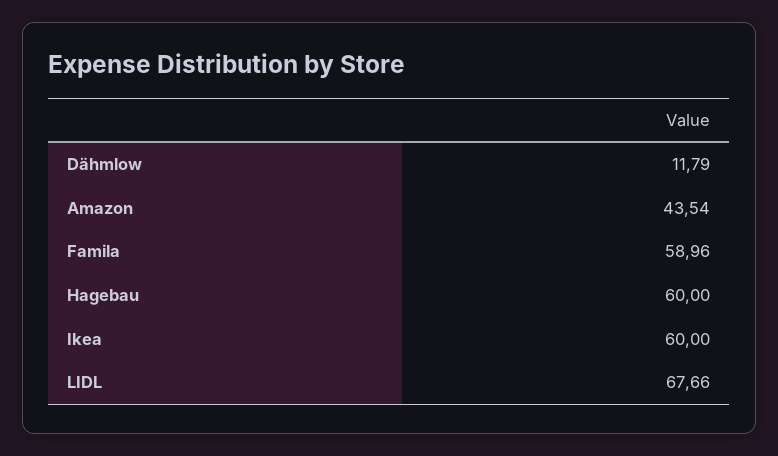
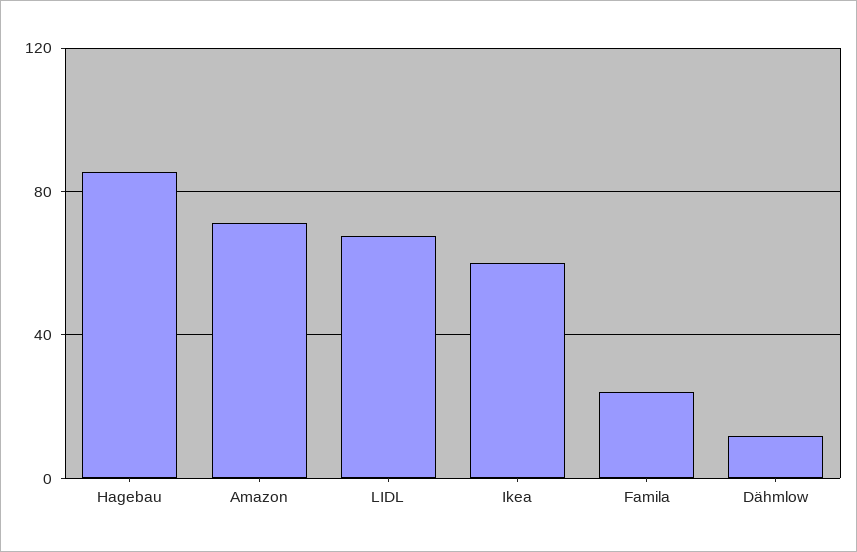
Amazon: 43.54 -> 70
Famila: 58.96 -> 25
Hagebau: 60 -> 85

